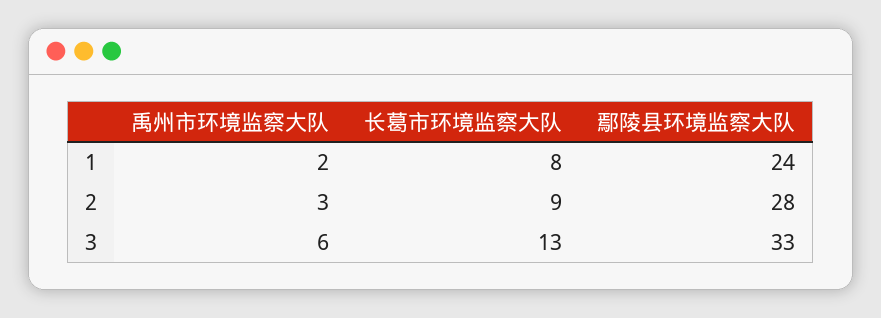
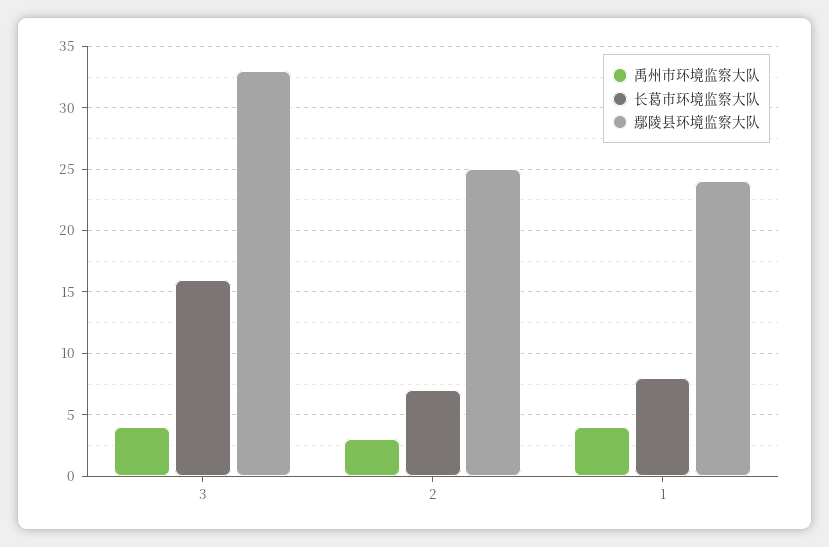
禹州市环境监察大队, 1: 2 -> 4
长葛市环境监察大队, 2: 9 -> 7
鄢陵县环境监察大队, 2: 28 -> 25
禹州市环境监察大队, 3: 6 -> 4
长葛市环境监察大队, 3: 13 -> 16

